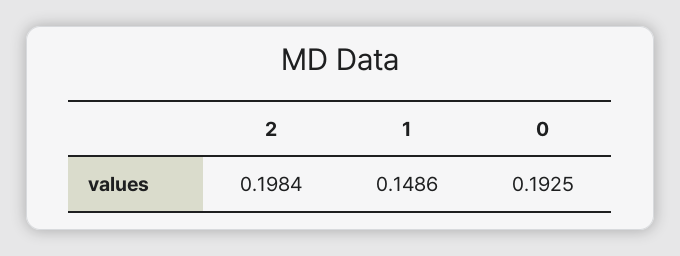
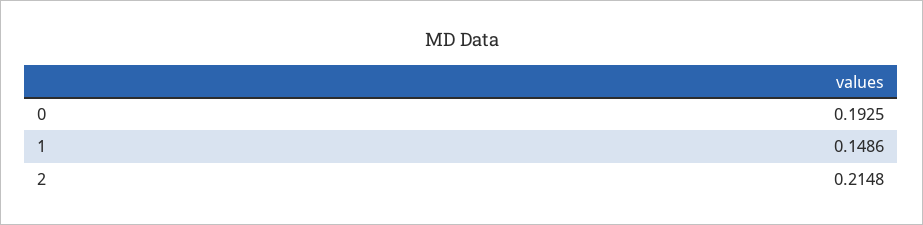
2: 0.1984 -> 0.2148

